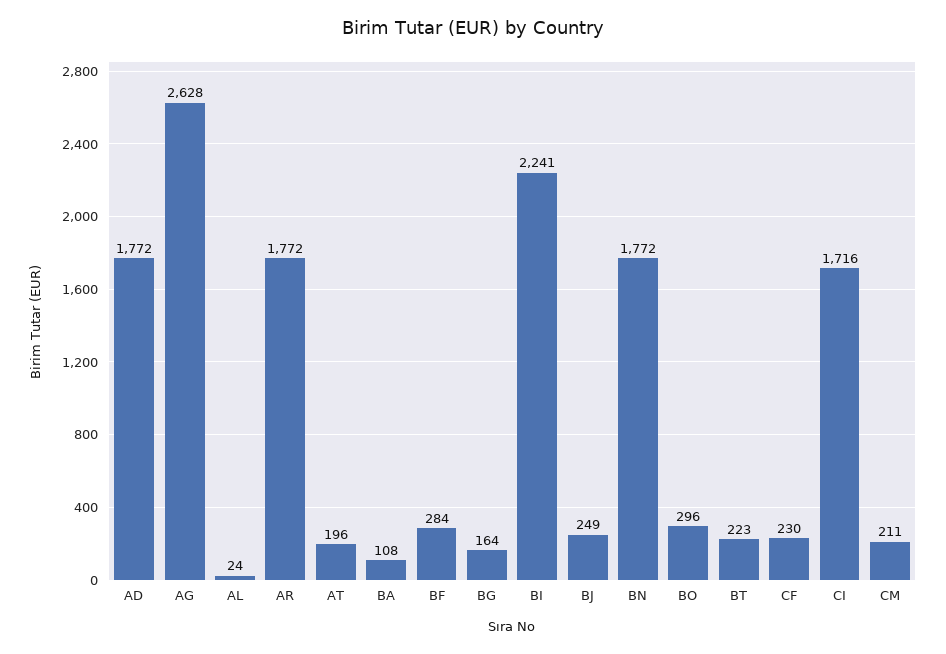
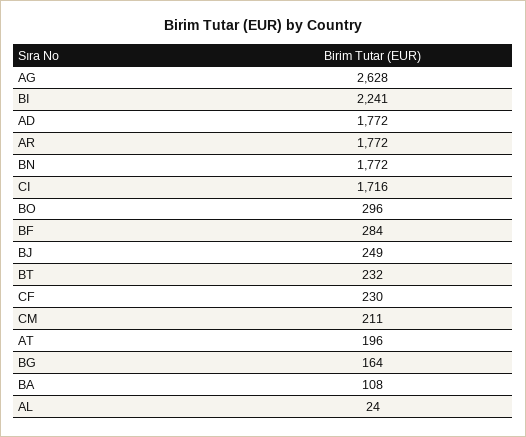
BT: 223 -> 232

